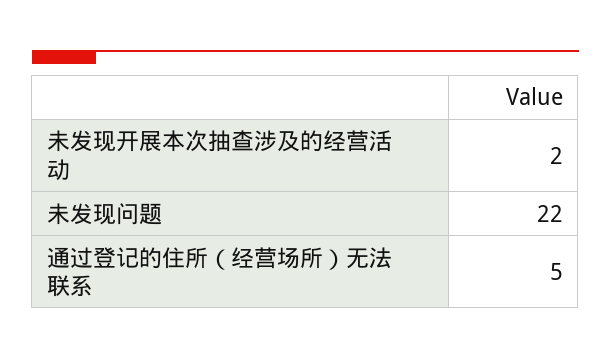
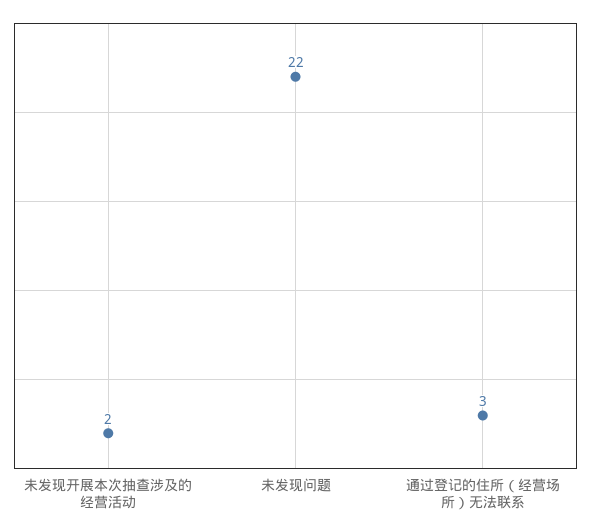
通过登记的住所（经营场所）无法联系: 5 -> 3

